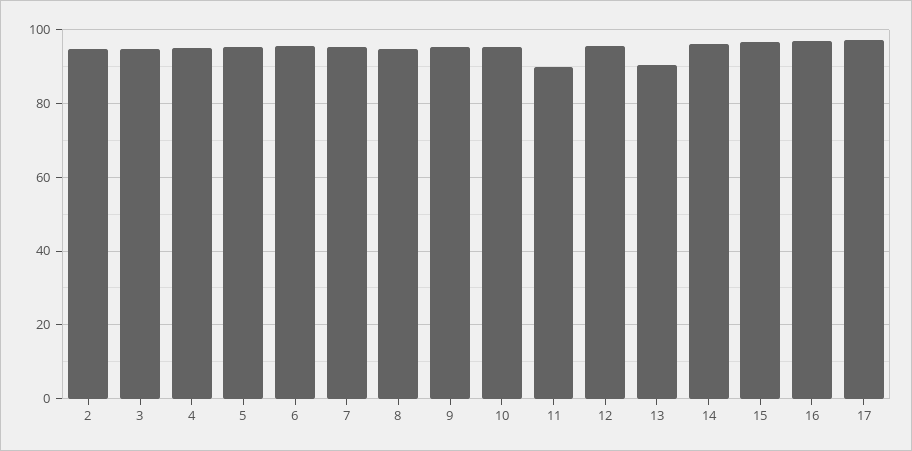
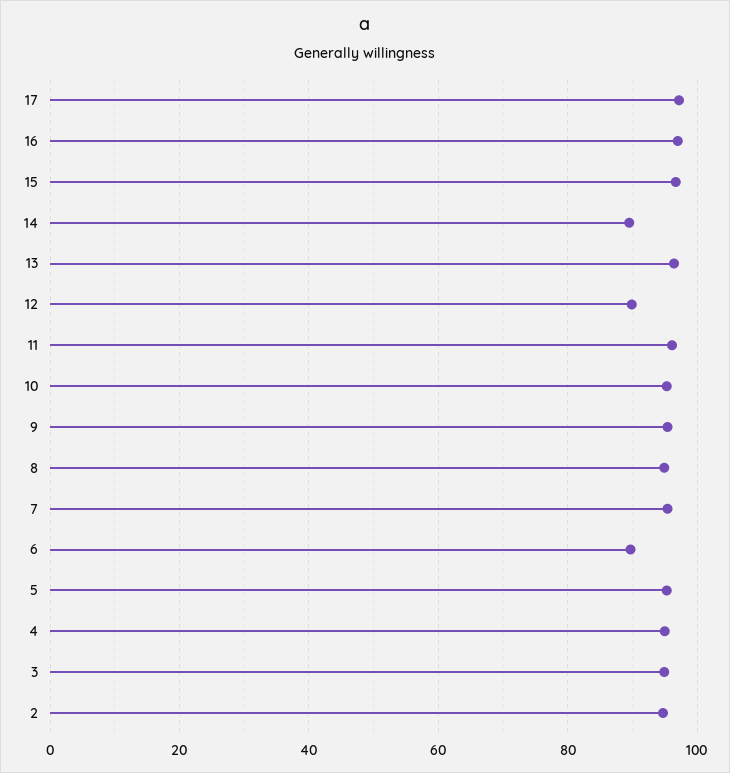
6: 96 -> 90
11: 90 -> 96
12: 96 -> 90
13: 90 -> 96
14: 96 -> 90

